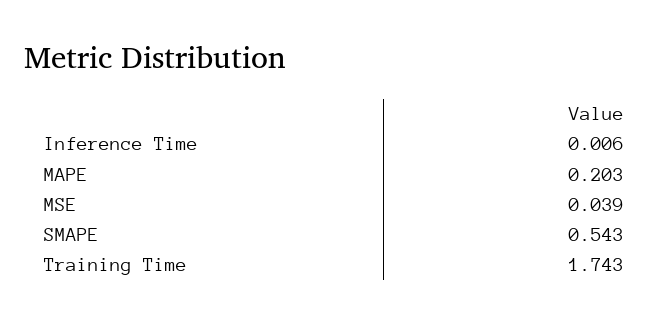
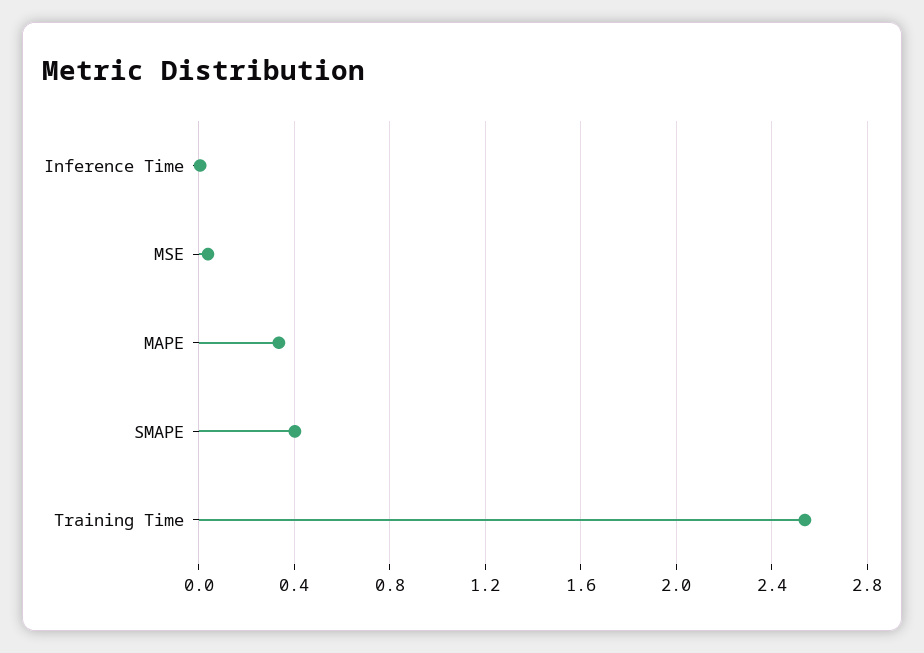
MAPE: 0.203 -> 0.35
SMAPE: 0.543 -> 0.4
Training Time: 1.743 -> 2.55

